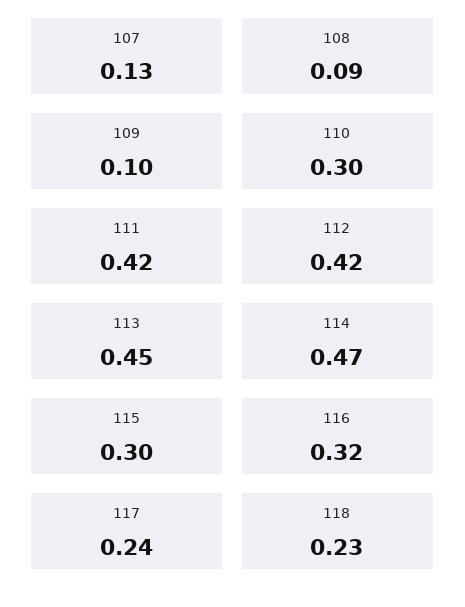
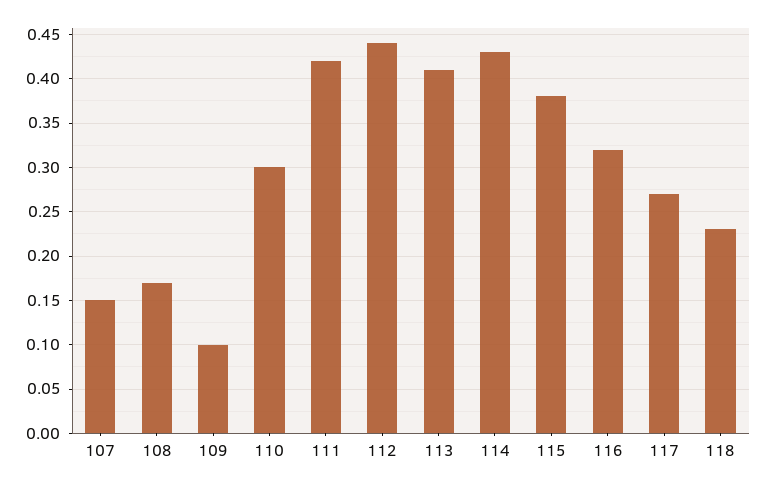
107: 0.13 -> 0.15
108: 0.09 -> 0.17
112: 0.42 -> 0.44
113: 0.45 -> 0.41
114: 0.47 -> 0.43
115: 0.3 -> 0.38
117: 0.24 -> 0.27

